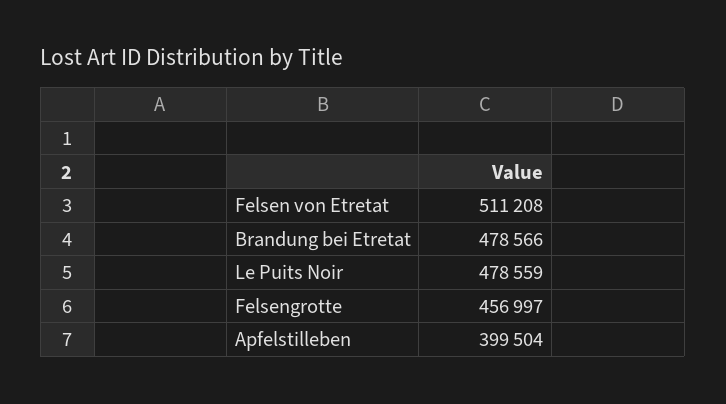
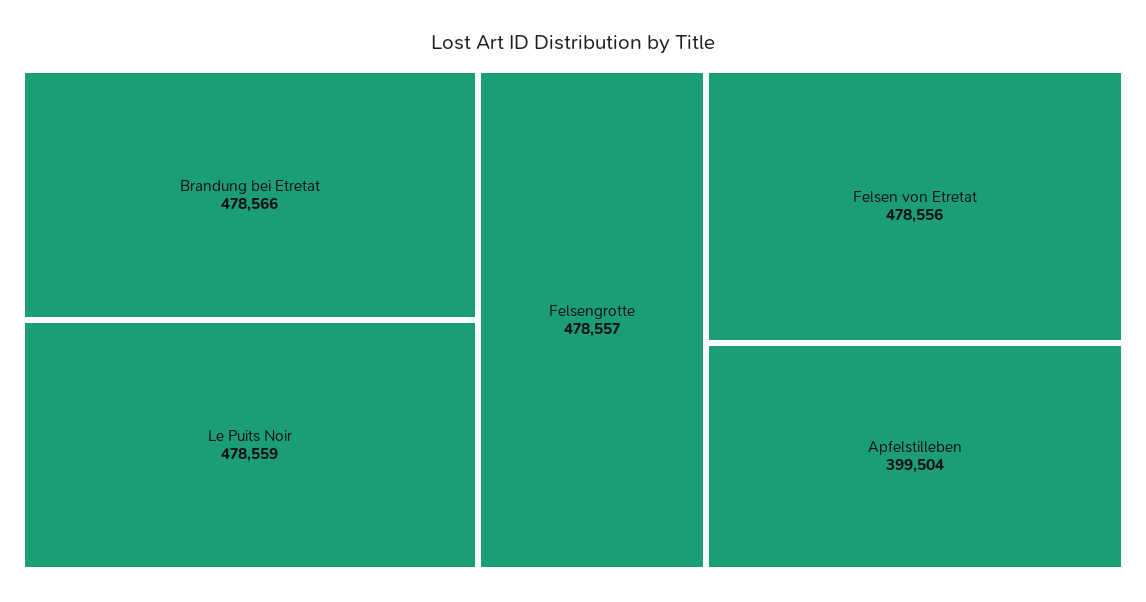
Felsen von Etretat: 511208 -> 478556
Felsengrotte: 456997 -> 478557

